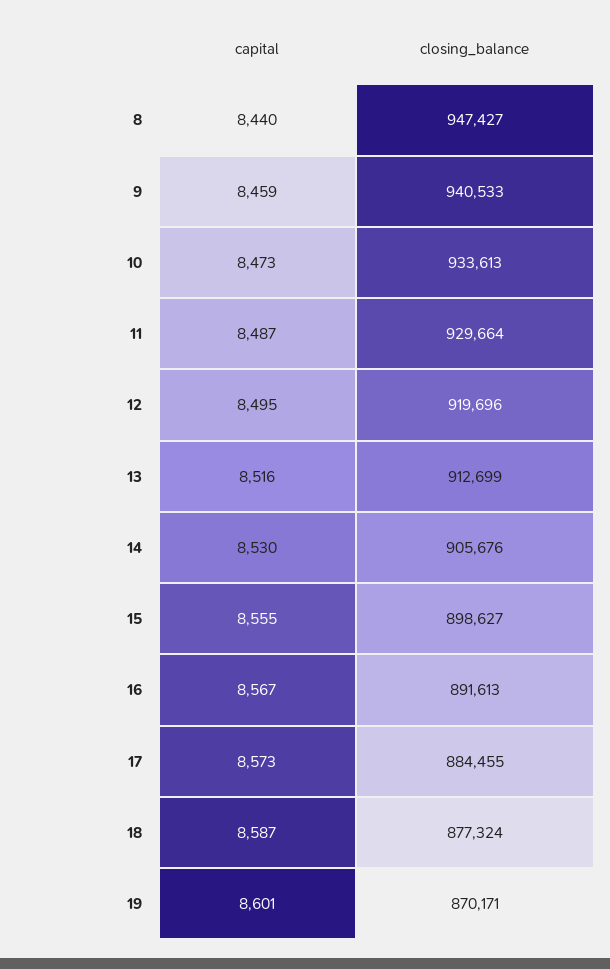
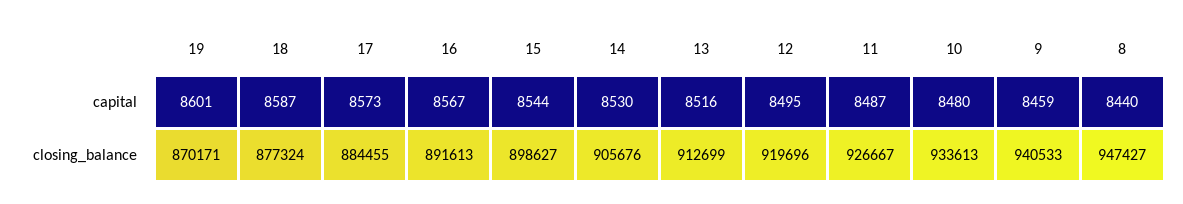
capital, 10: 8473 -> 8480
closing_balance, 11: 929664 -> 926667
capital, 15: 8555 -> 8544

